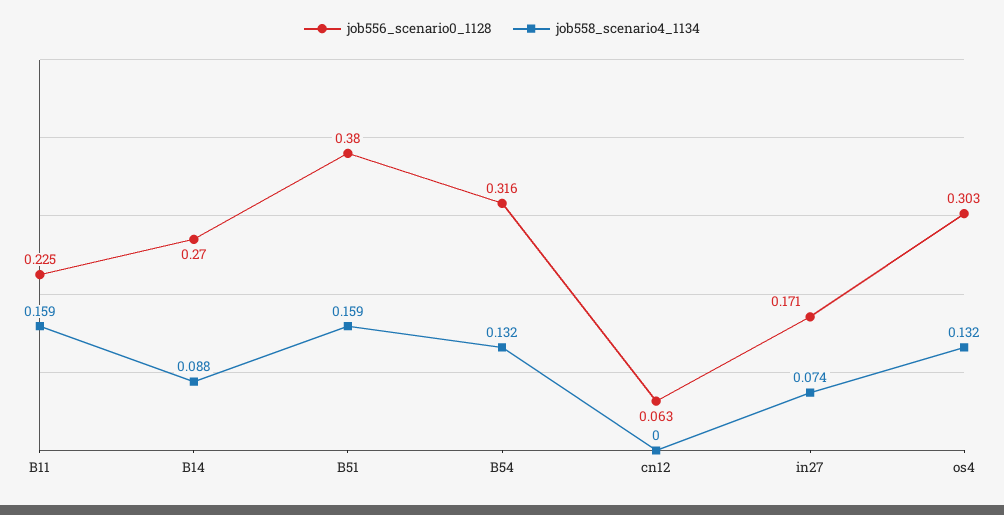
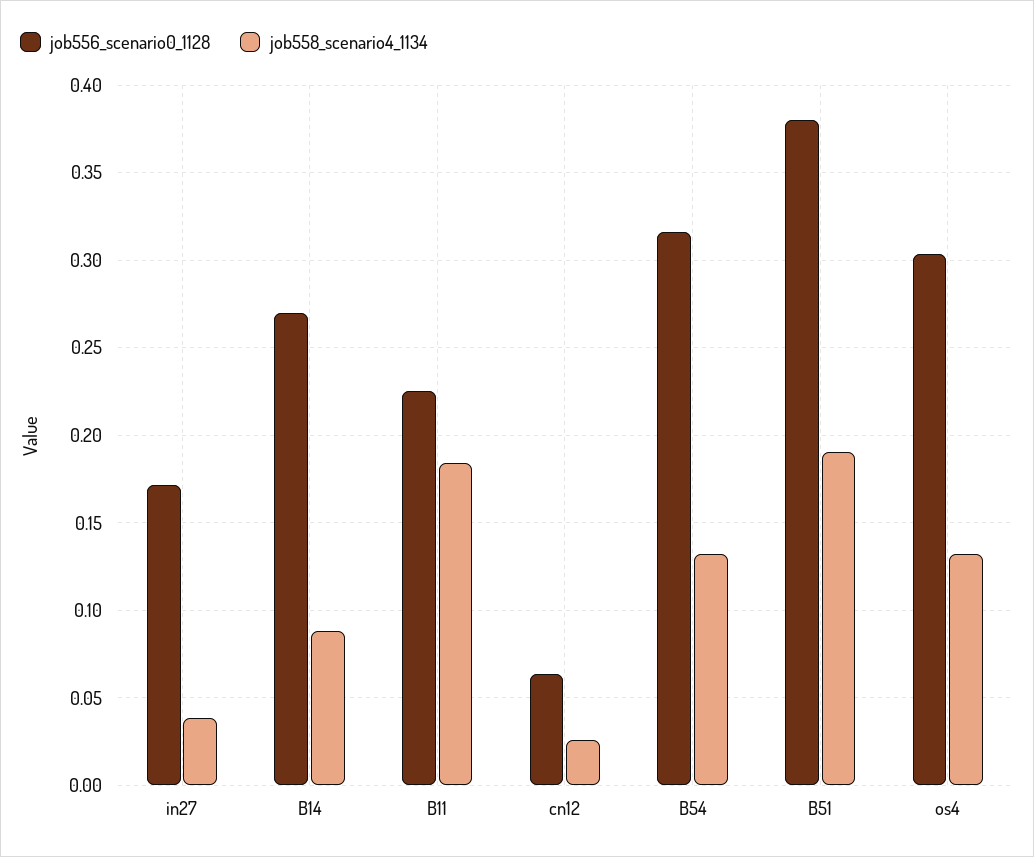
job558_scenario4_1134, B11: 0.159 -> 0.185
job558_scenario4_1134, B51: 0.159 -> 0.19
job558_scenario4_1134, cn12: 0 -> 0.025
job558_scenario4_1134, in27: 0.074 -> 0.04

